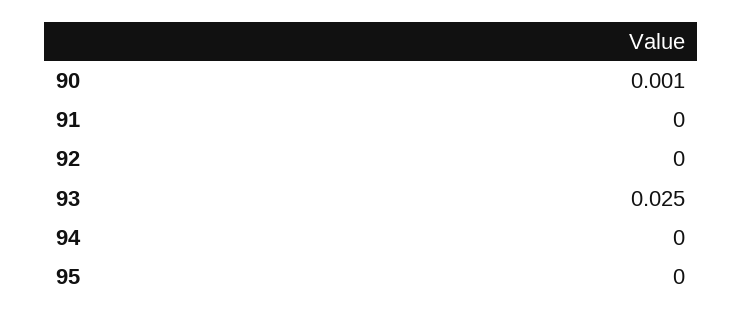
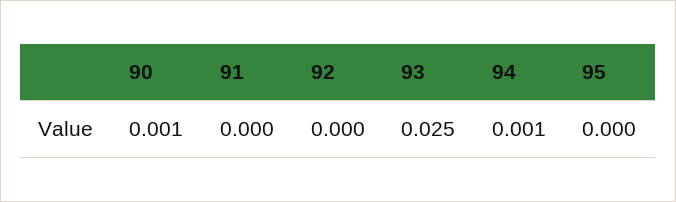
94: 0 -> 0.001

